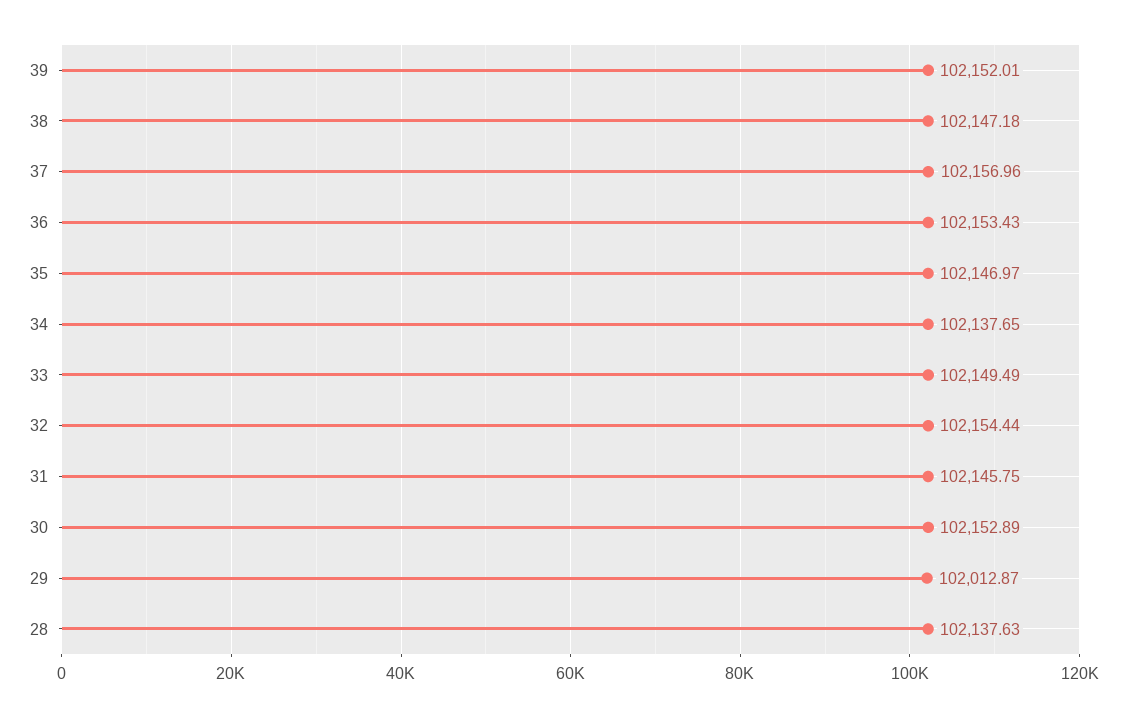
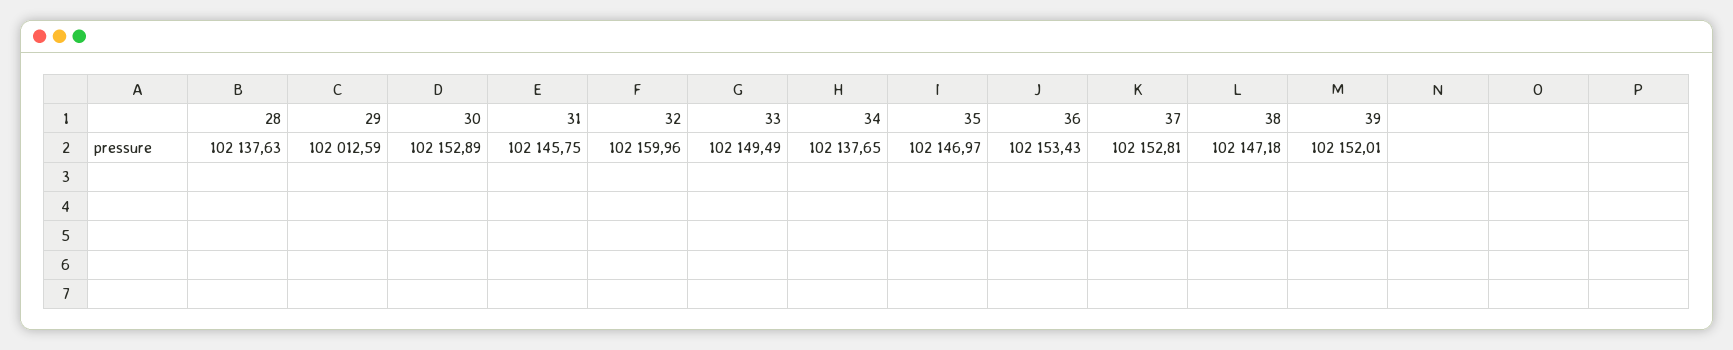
37: 102156.96 -> 102152.81
32: 102154.44 -> 102159.96
29: 102012.87 -> 102012.59

